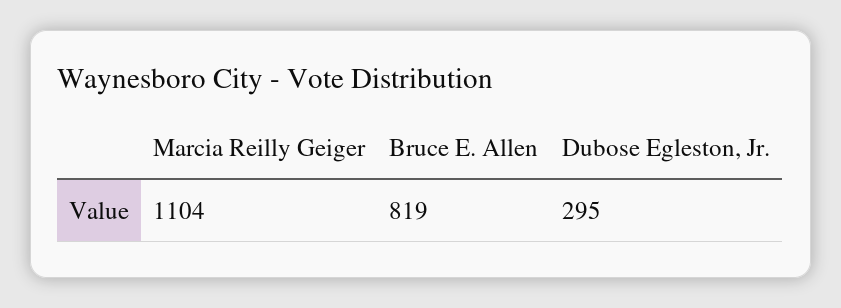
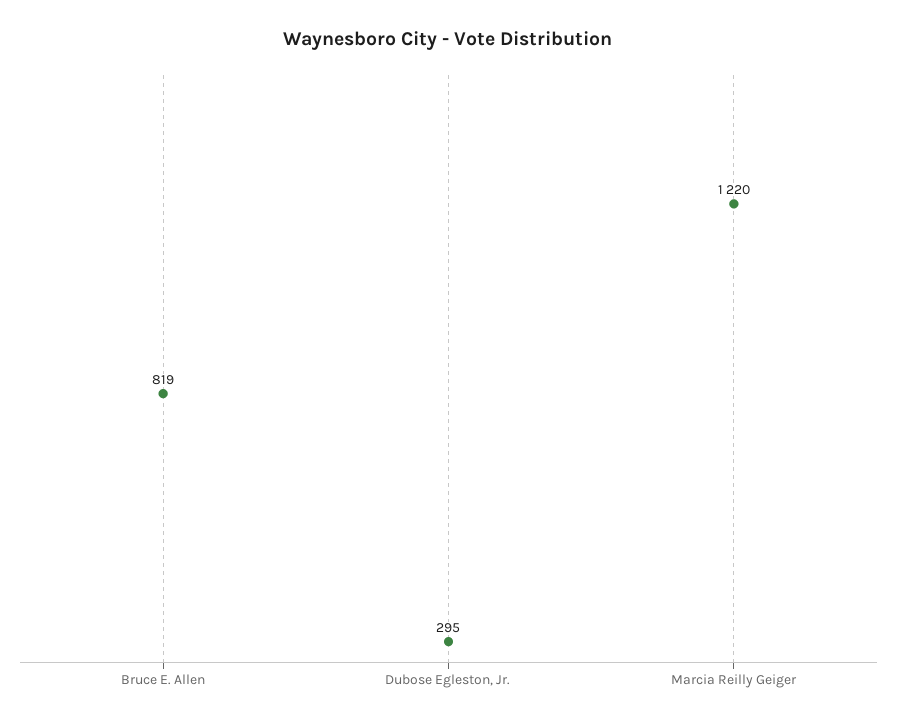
Marcia Reilly Geiger: 1104 -> 1220

